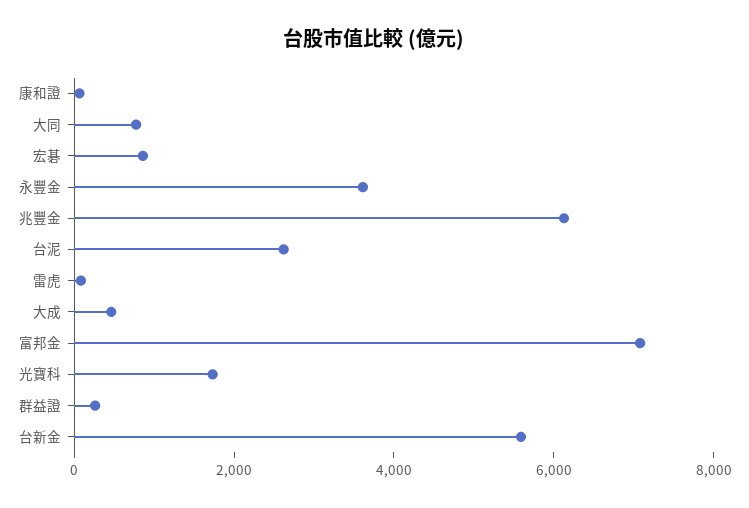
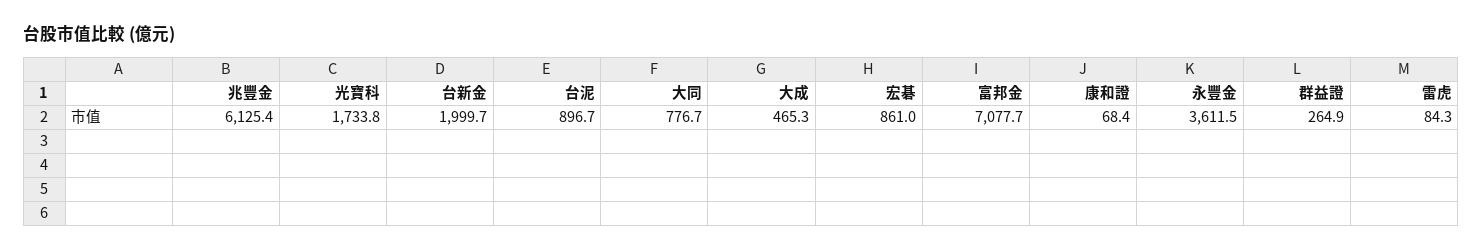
台泥: 2500 -> 896.7
台新金: 5500 -> 1999.7

